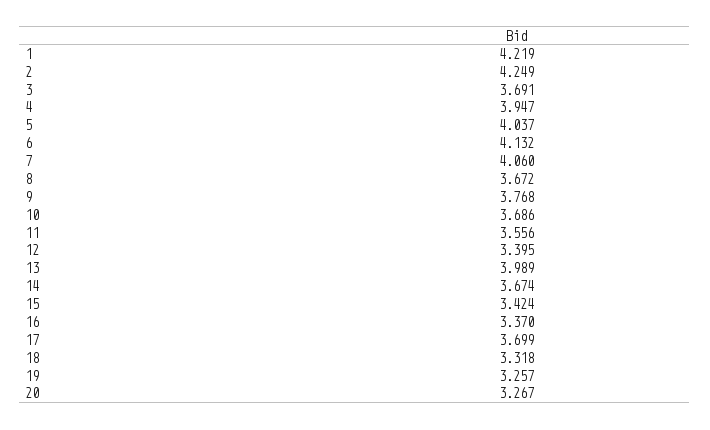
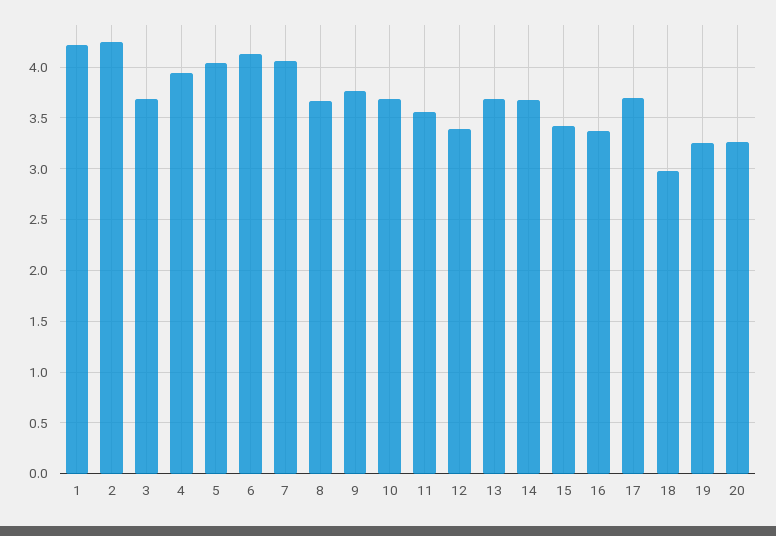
13: 3.989 -> 3.7
18: 3.318 -> 3

